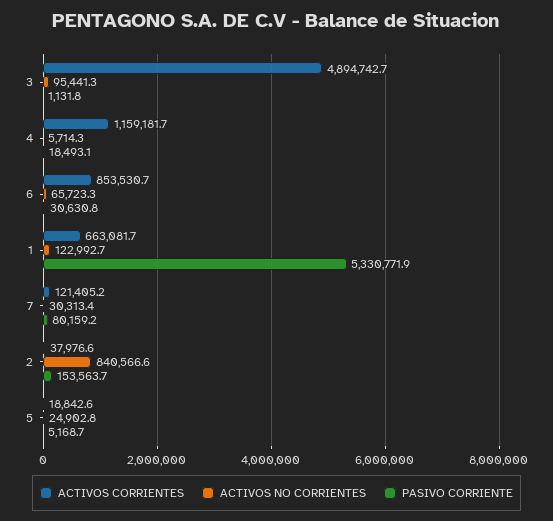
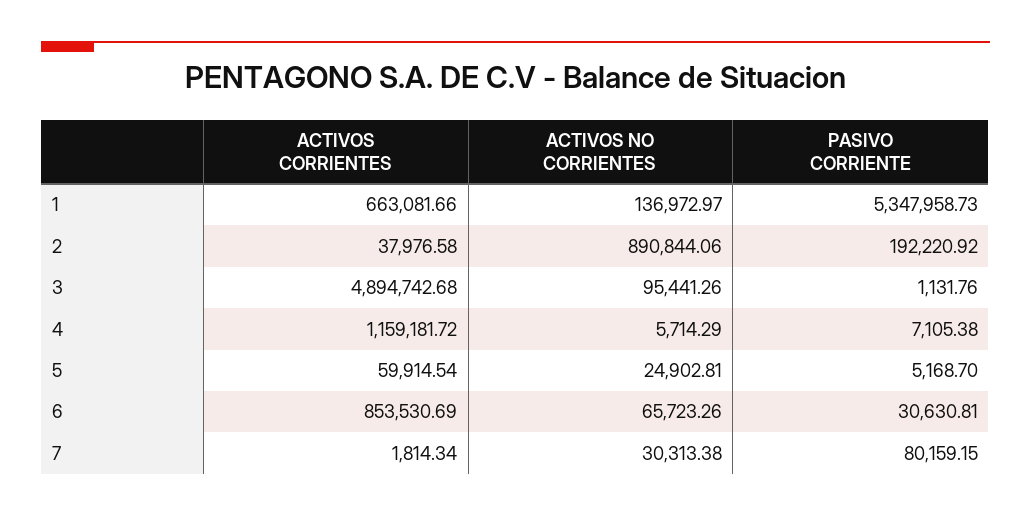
PASIVO CORRIENTE, 4: 18493.1 -> 7105.38
ACTIVOS NO CORRIENTES, 1: 122992.7 -> 136972.97
PASIVO CORRIENTE, 1: 5330771.9 -> 5347958.73
ACTIVOS CORRIENTES, 7: 121405.2 -> 1814.34
ACTIVOS NO CORRIENTES, 2: 840566.6 -> 890844.06
PASIVO CORRIENTE, 2: 153563.7 -> 192220.92
ACTIVOS CORRIENTES, 5: 18842.6 -> 59914.54

